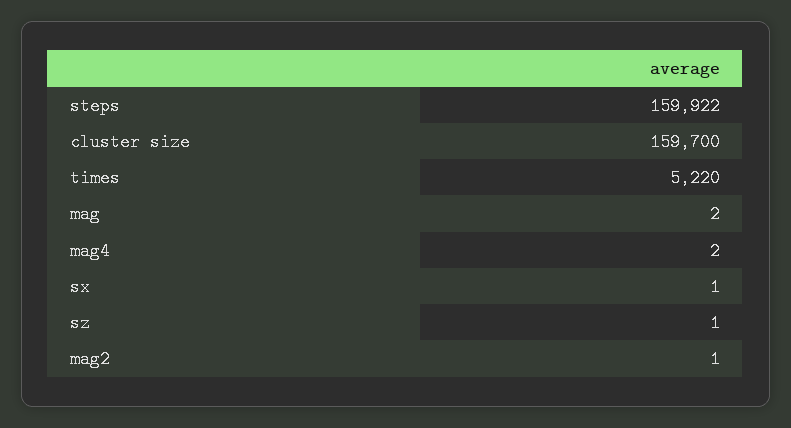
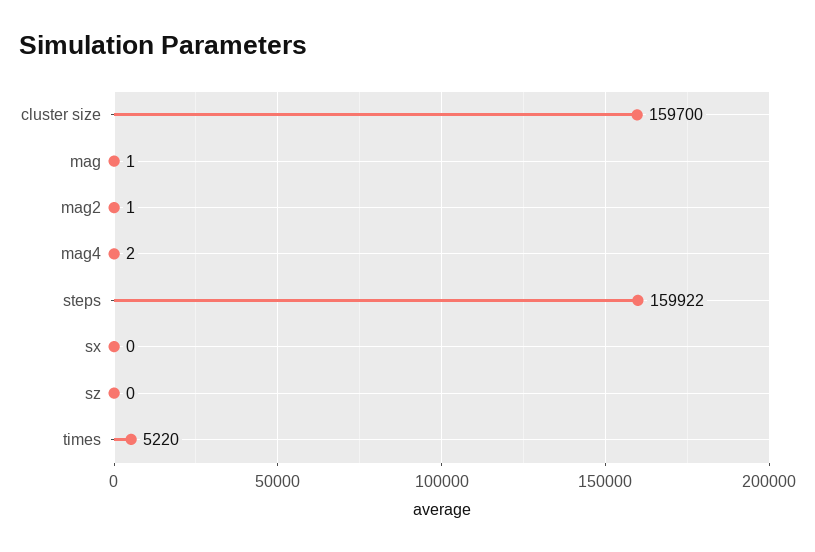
mag: 2 -> 1
sx: 1 -> 0
sz: 1 -> 0

